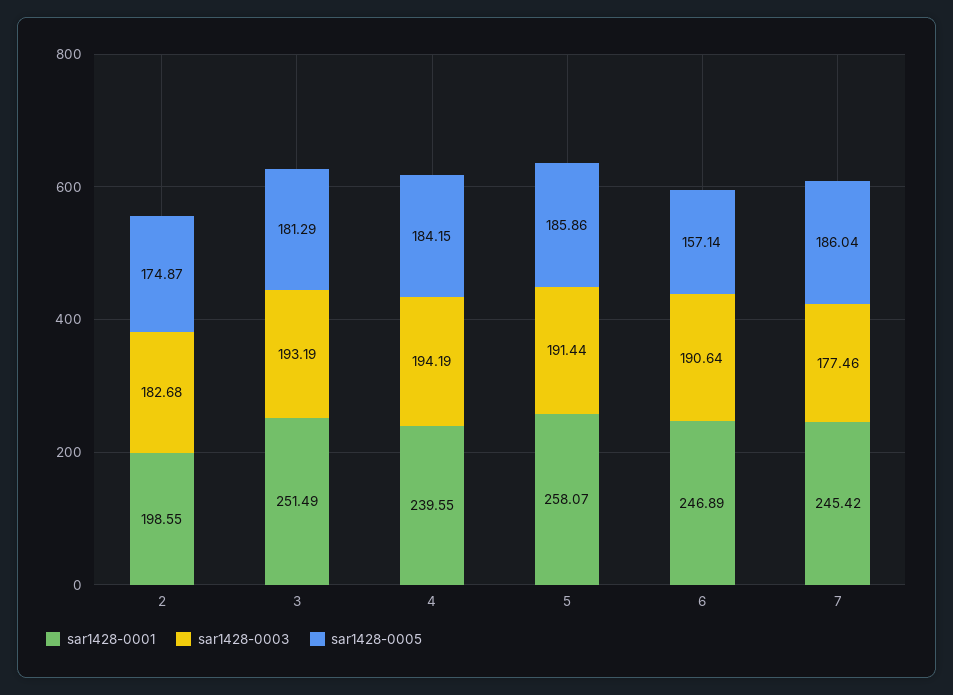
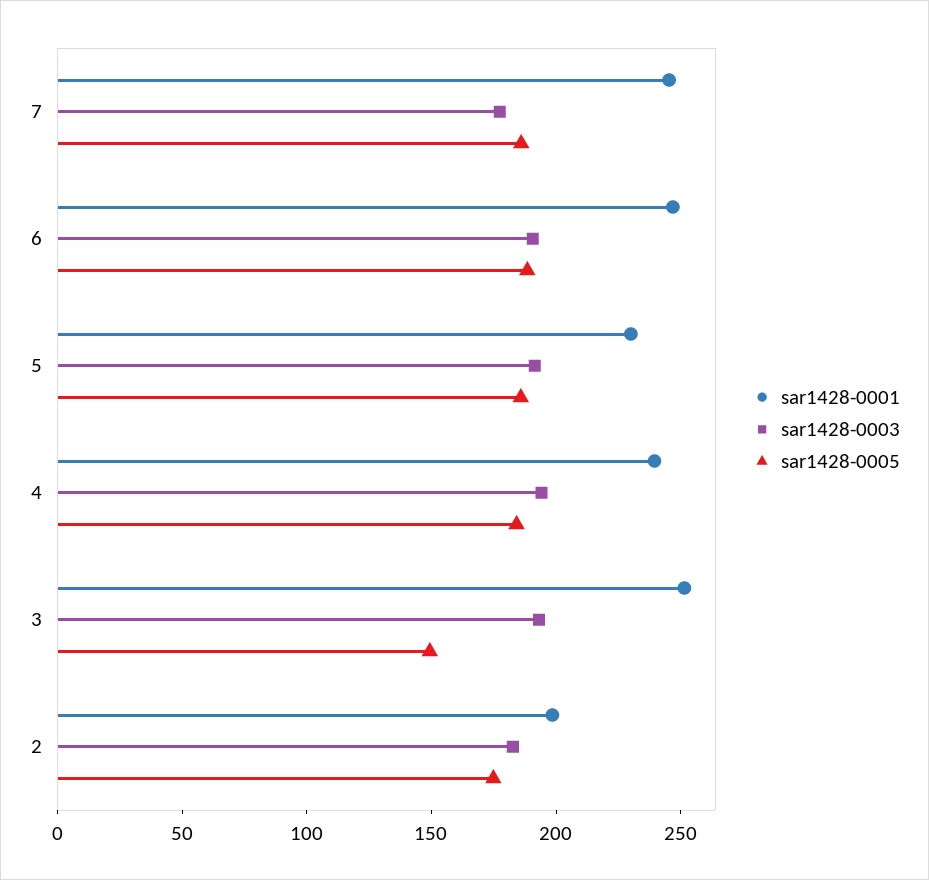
sar1428-0005, 3: 181.29 -> 150
sar1428-0001, 5: 258.07 -> 230
sar1428-0005, 6: 157.14 -> 190

